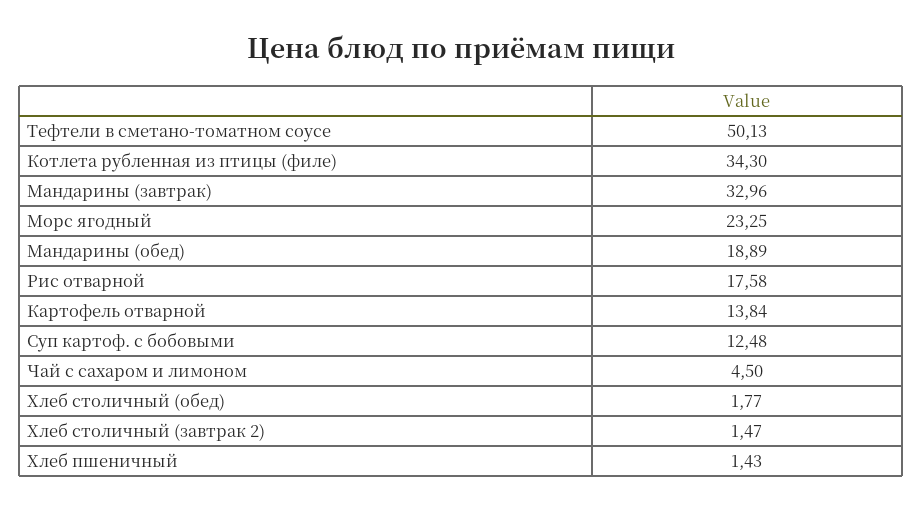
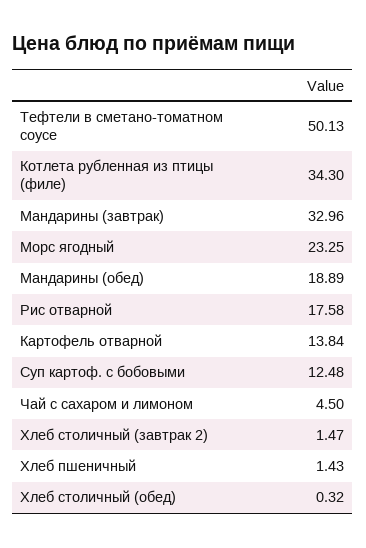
Хлеб столичный (обед): 1.77 -> 0.32

